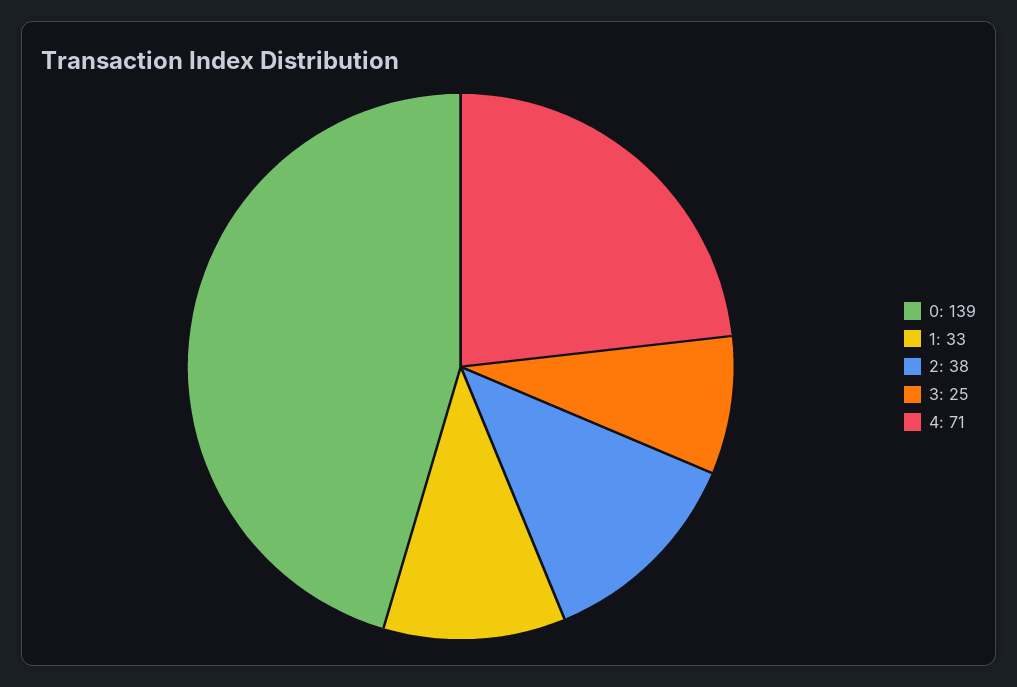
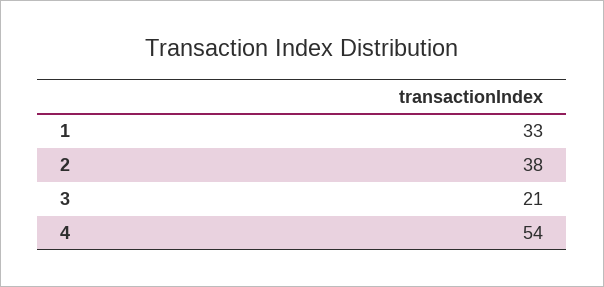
0: 139 -> none
3: 25 -> 21
4: 71 -> 54

